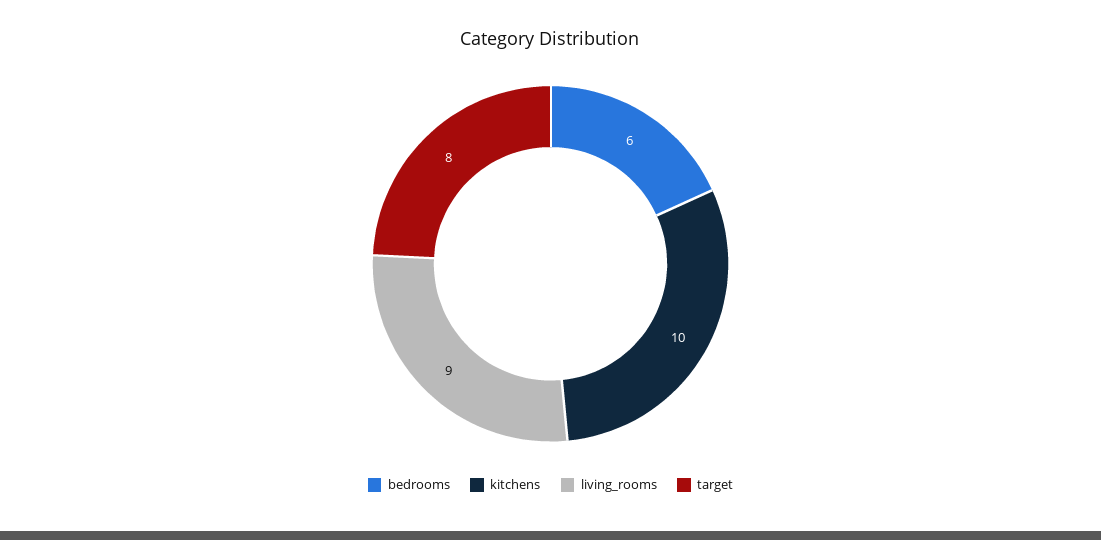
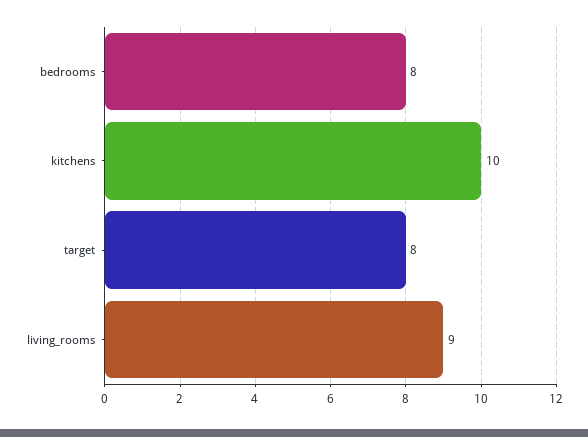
bedrooms: 6 -> 8

